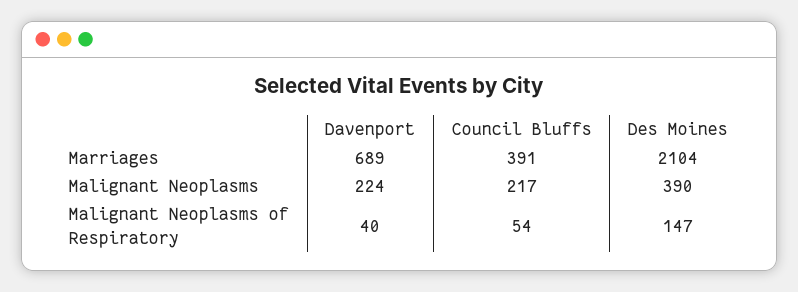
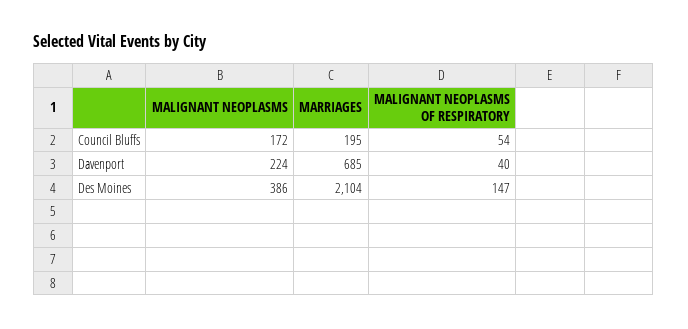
Davenport, Marriages: 689 -> 685
Council Bluffs, Marriages: 391 -> 195
Council Bluffs, Malignant Neoplasms: 217 -> 172
Des Moines, Malignant Neoplasms: 390 -> 386

